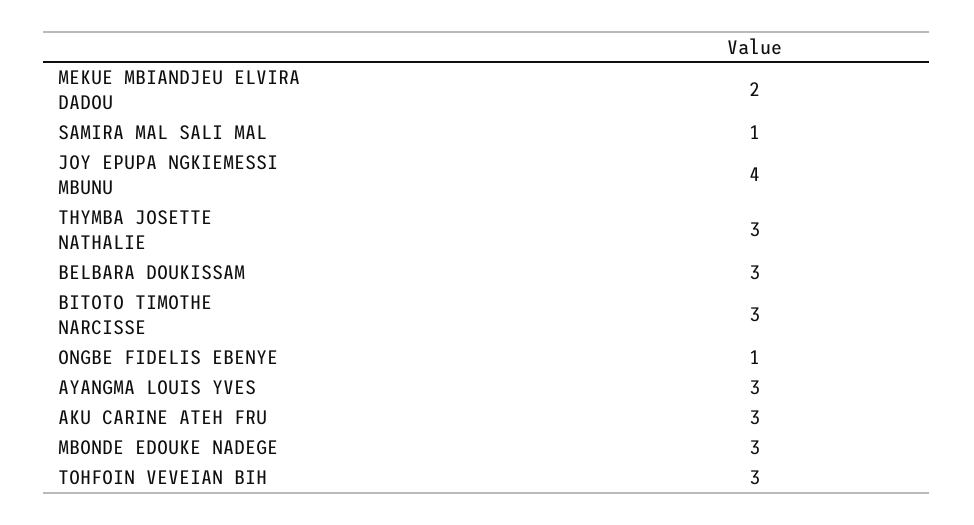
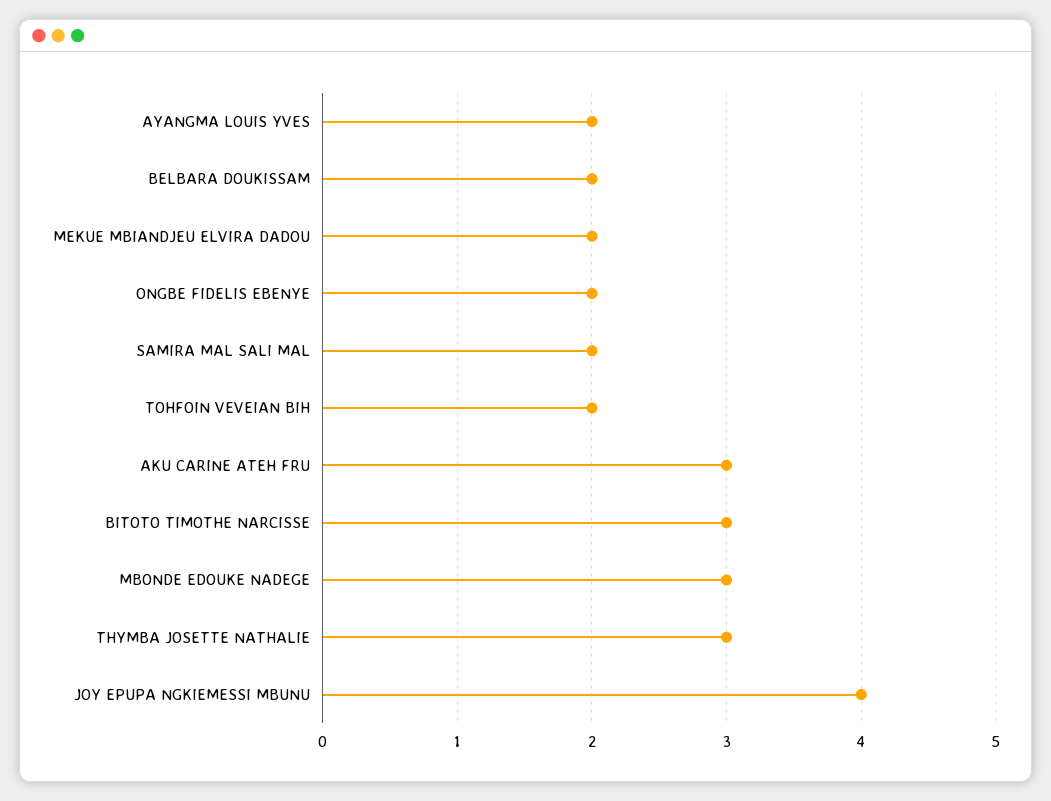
SAMIRA MAL SALI MAL: 1 -> 2
BELBARA DOUKISSAM: 3 -> 2
ONGBE FIDELIS EBENYE: 1 -> 2
AYANGMA LOUIS YVES: 3 -> 2
TOHFOIN VEVEIAN BIH: 3 -> 2

